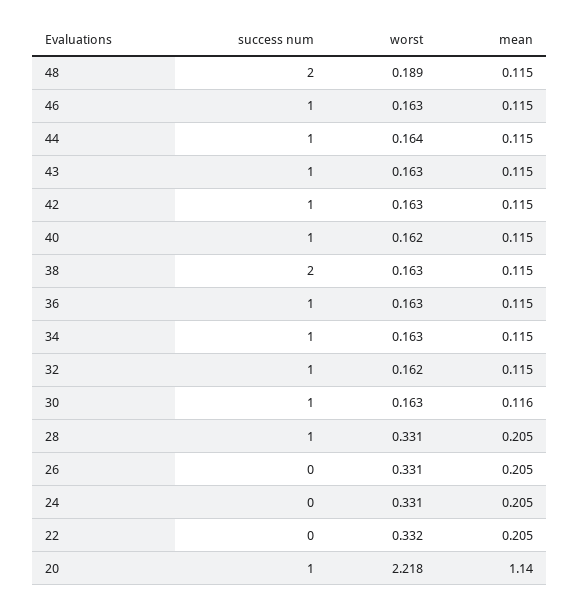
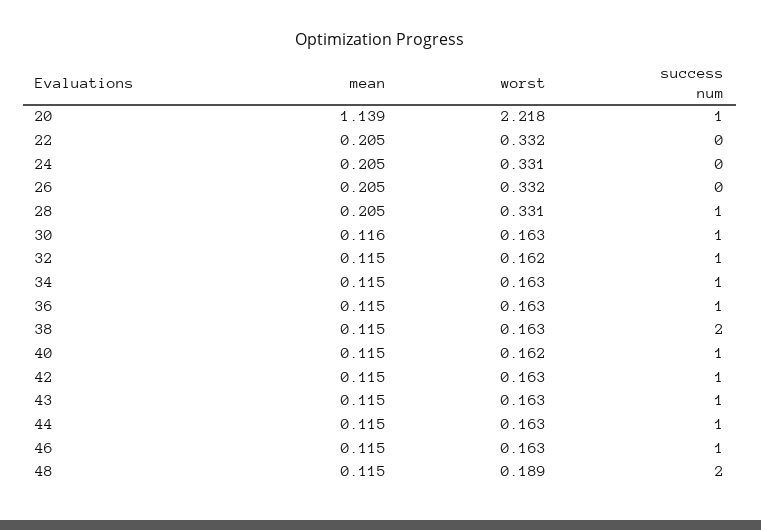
worst, 44: 0.164 -> 0.163
worst, 26: 0.331 -> 0.332
mean, 20: 1.14 -> 1.139

